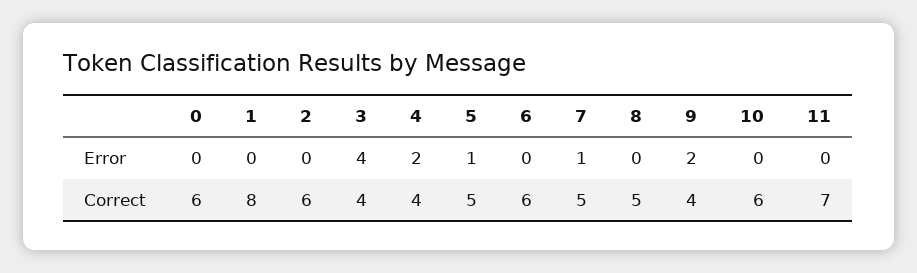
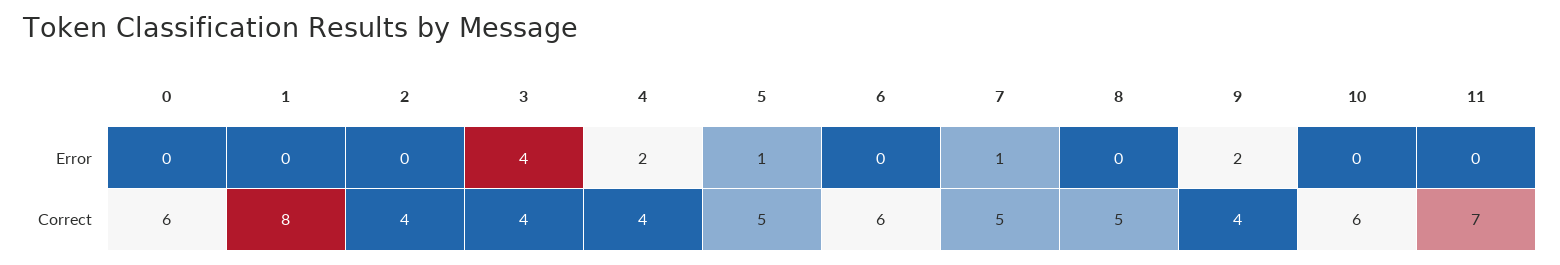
2, Correct: 6 -> 4

